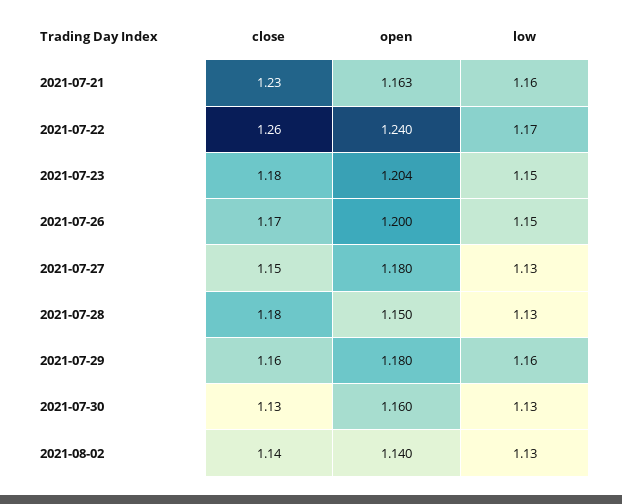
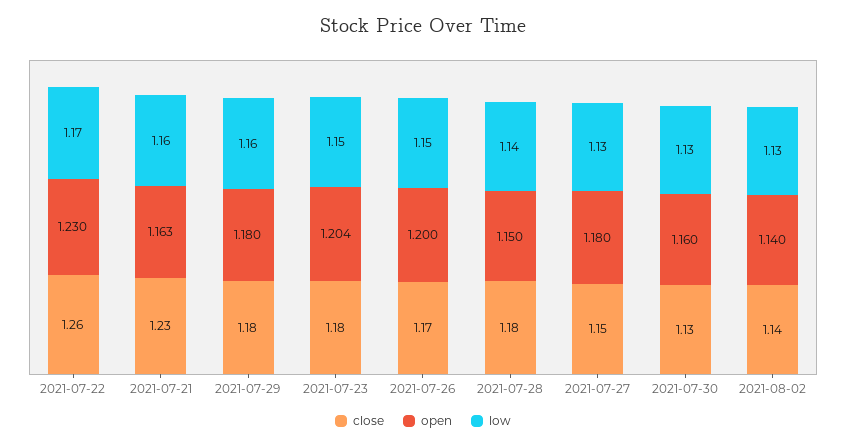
open, 2021-07-22: 1.24 -> 1.23
low, 2021-07-28: 1.13 -> 1.14
close, 2021-07-29: 1.16 -> 1.18

